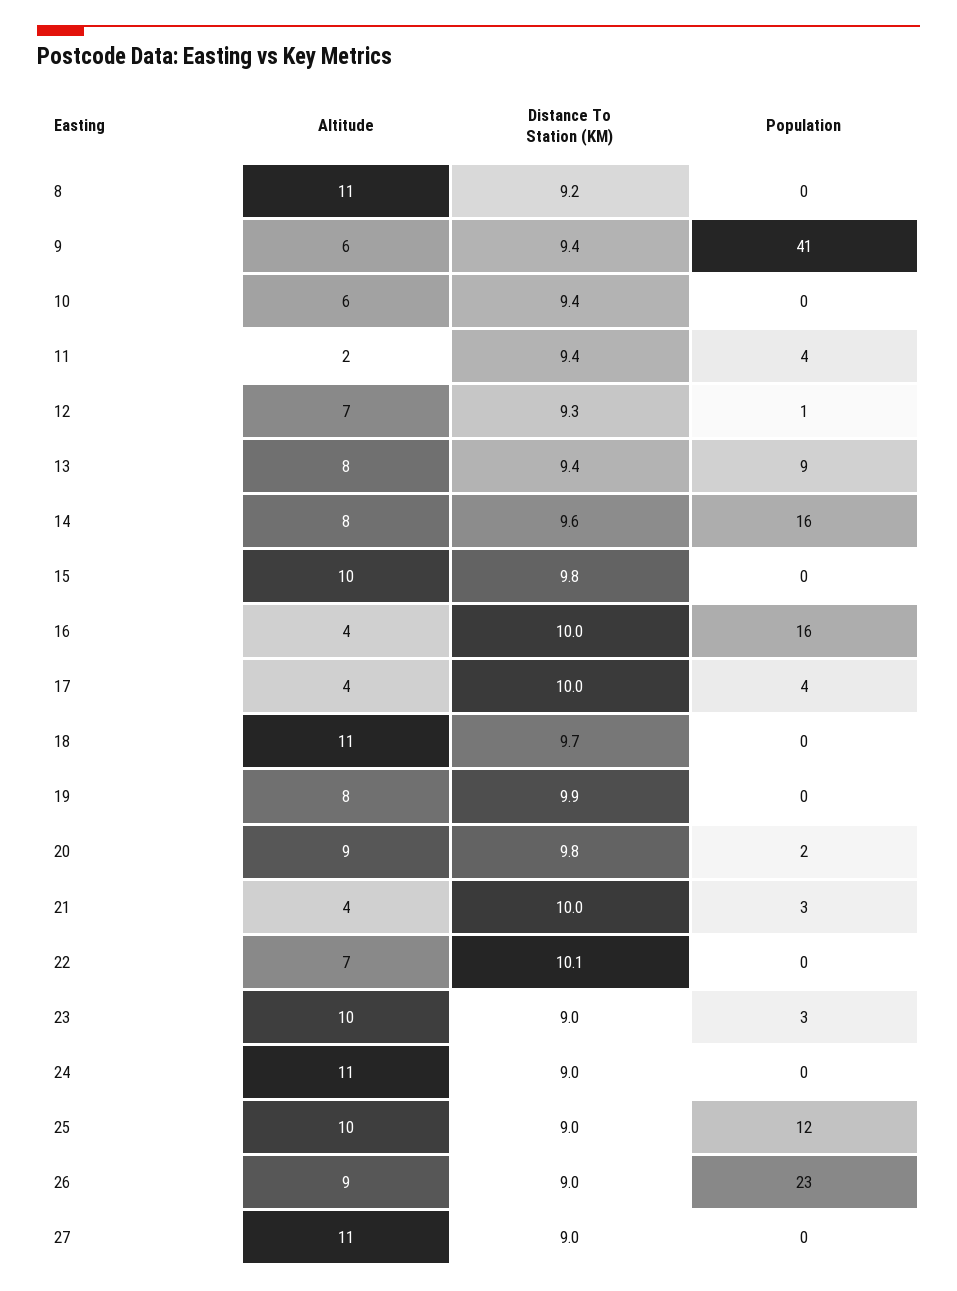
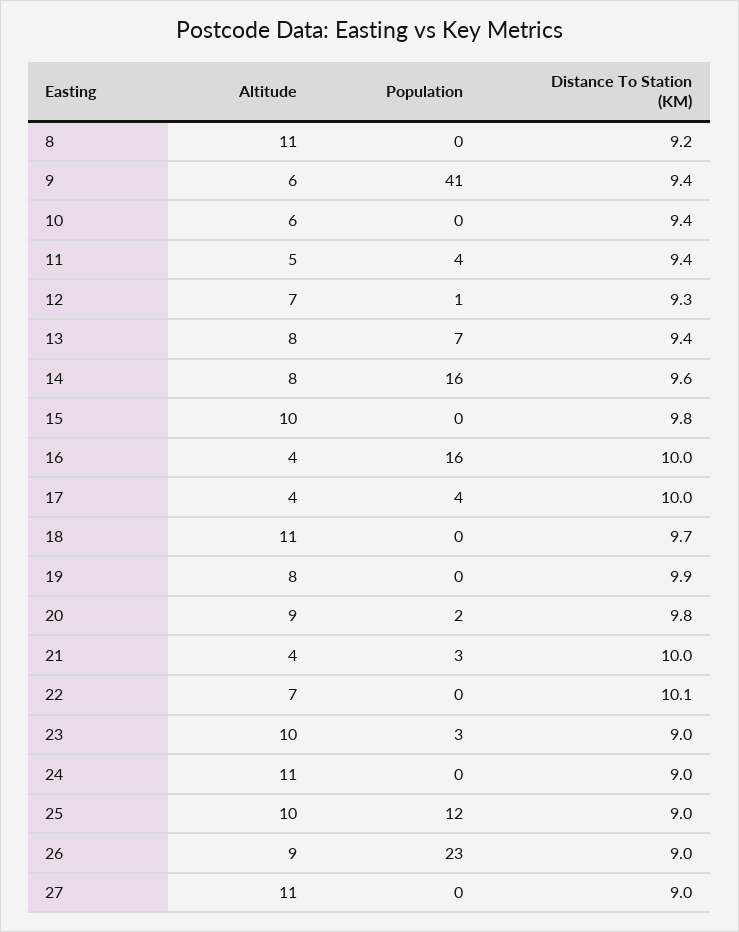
Altitude, 11: 2 -> 5
Population, 13: 9 -> 7

